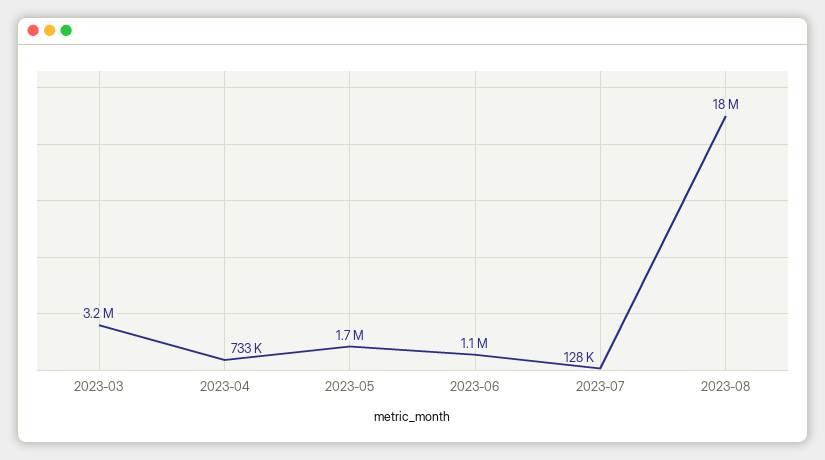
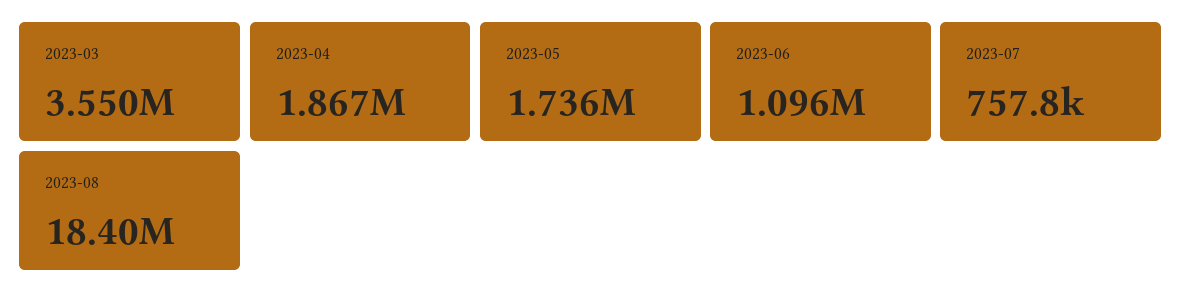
2023-03: 3200000 -> 3550000
2023-04: 733000 -> 1867000
2023-07: 128000 -> 757800

